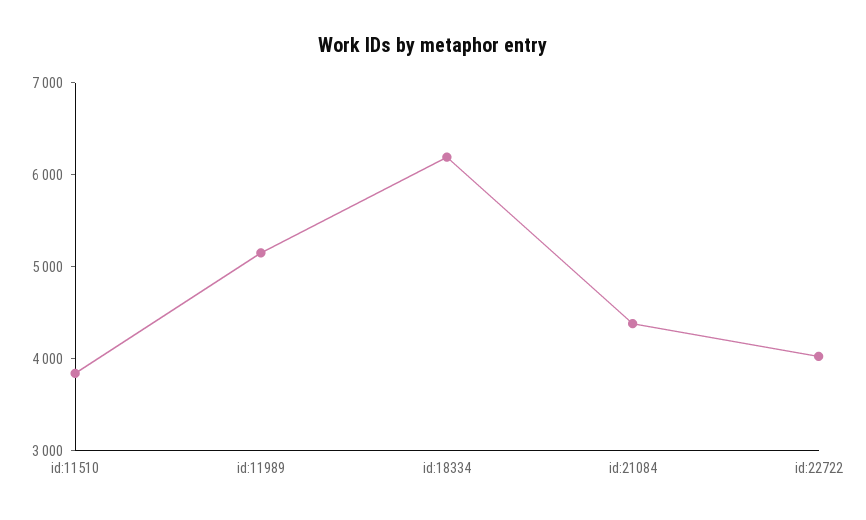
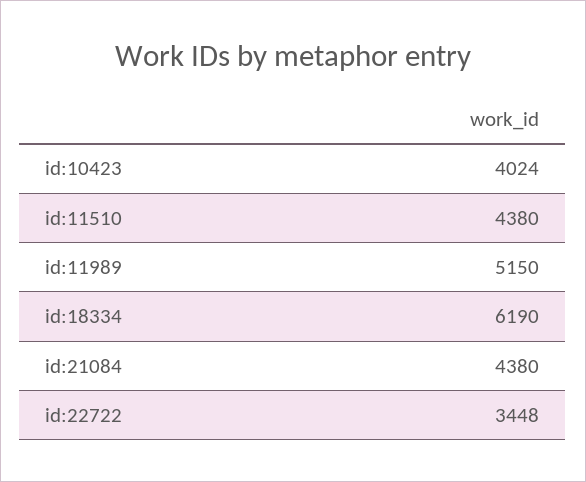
id:11510: 3800 -> 4380
id:22722: 4000 -> 3448
id:10423: none -> 4024

